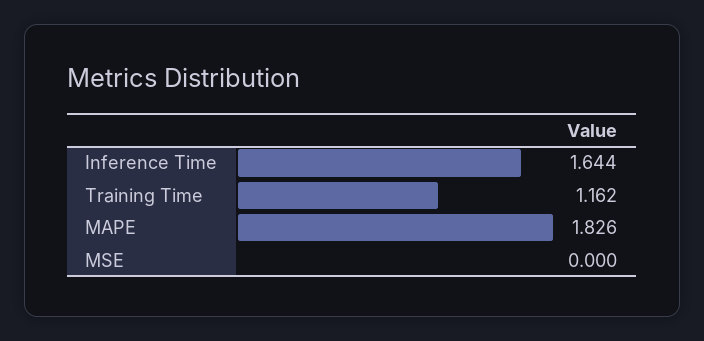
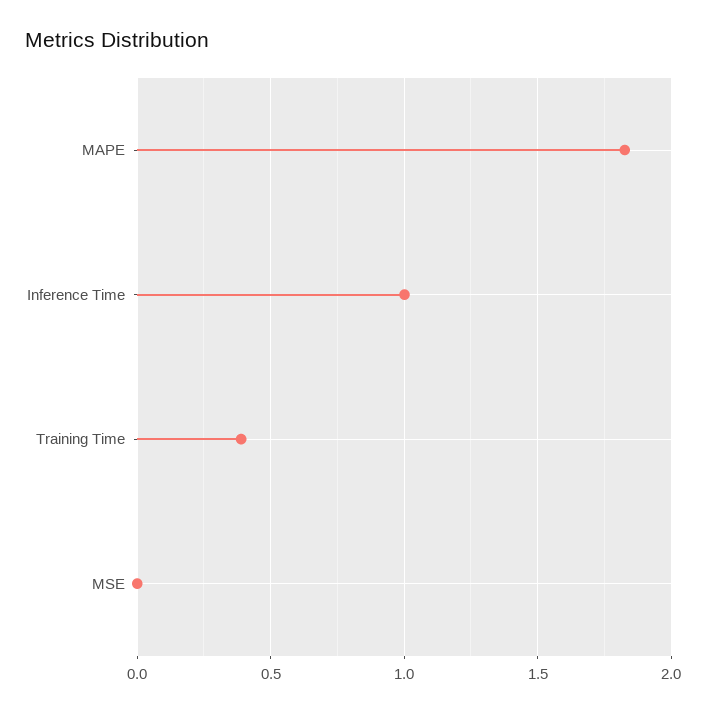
Inference Time: 1.644 -> 1
Training Time: 1.162 -> 0.4

